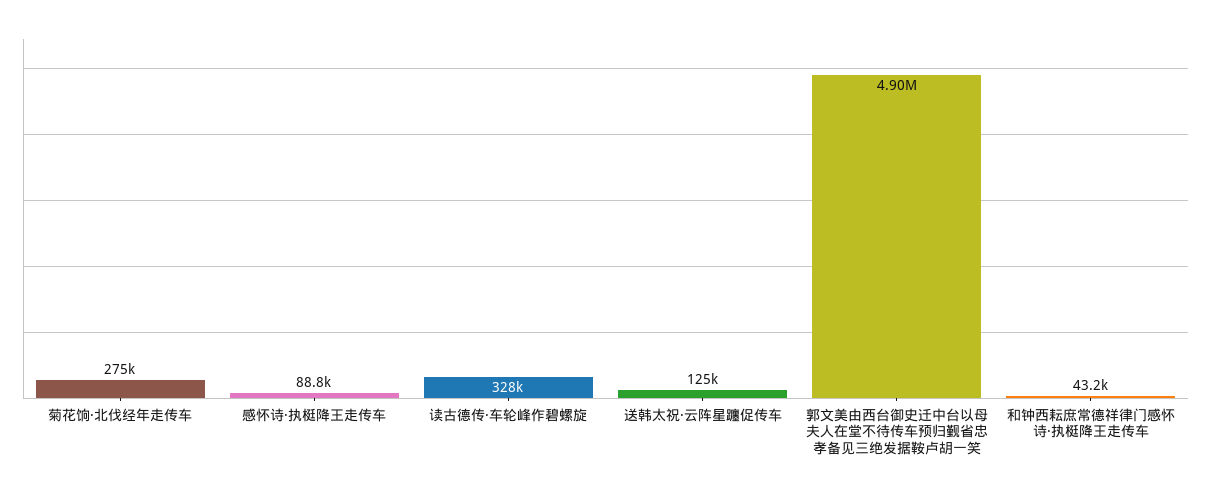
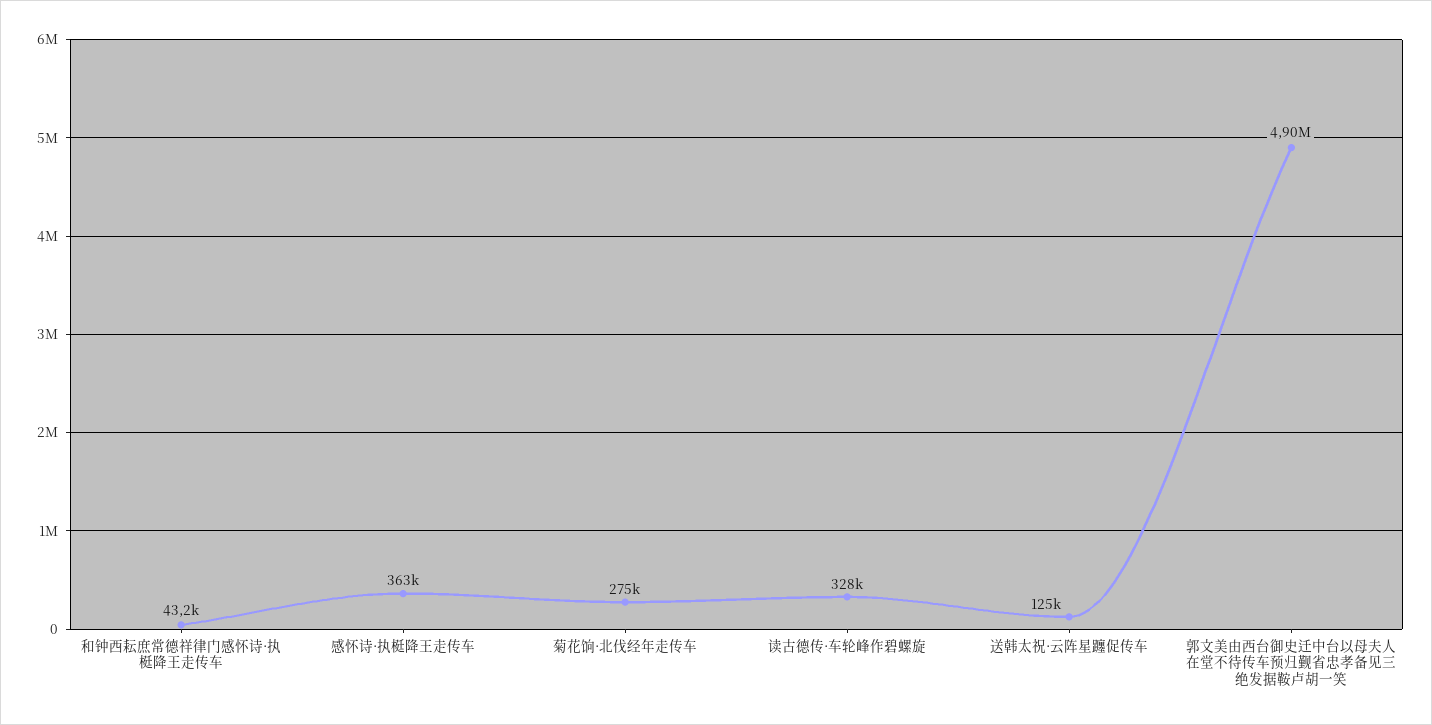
感怀诗·执梃降王走传车: 88800 -> 363000

